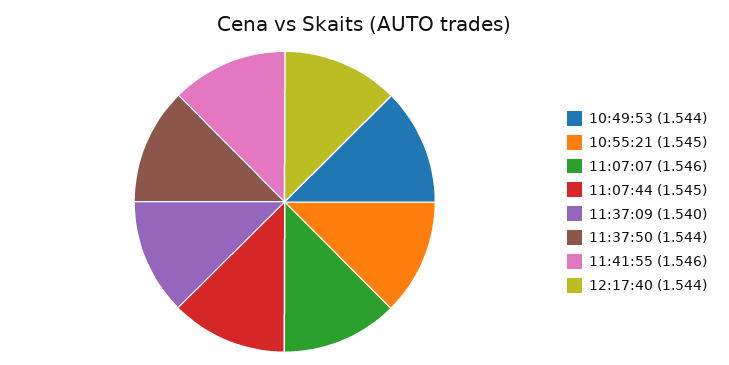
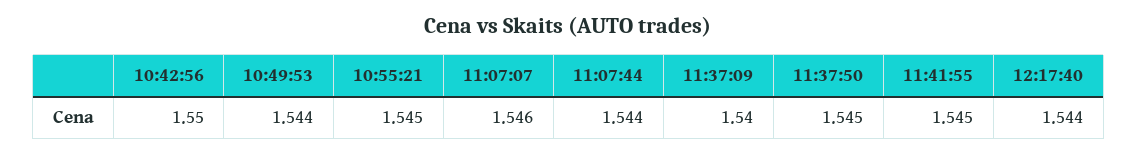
11:07:44: 1.545 -> 1.544
11:37:50: 1.544 -> 1.545
11:41:55: 1.546 -> 1.545
10:42:56: none -> 1.55

